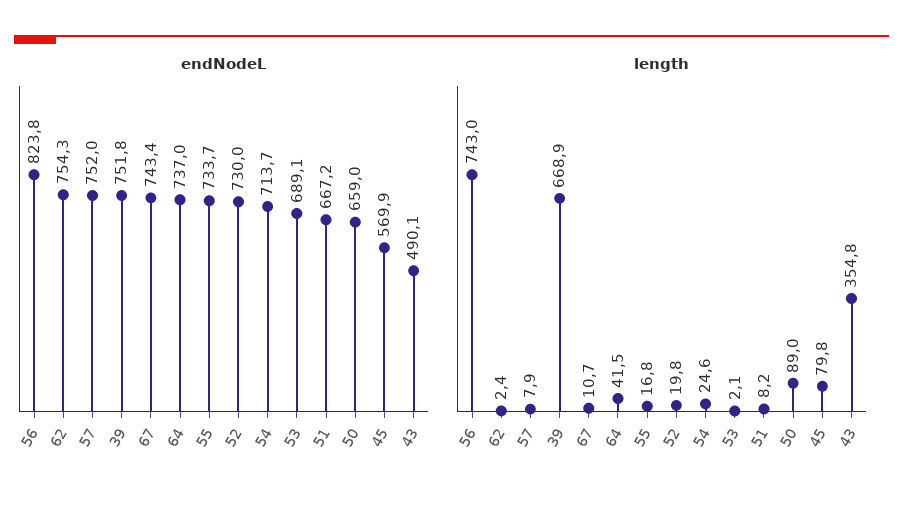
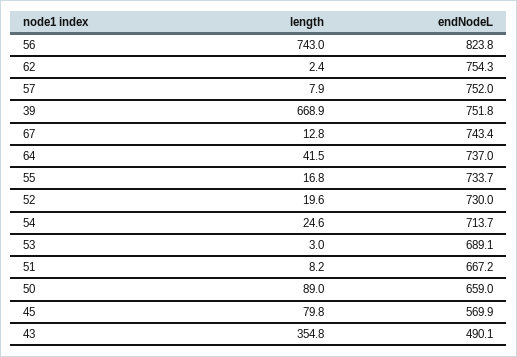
length, 67: 10.7 -> 12.8
length, 52: 19.8 -> 19.6
length, 53: 2.1 -> 3

